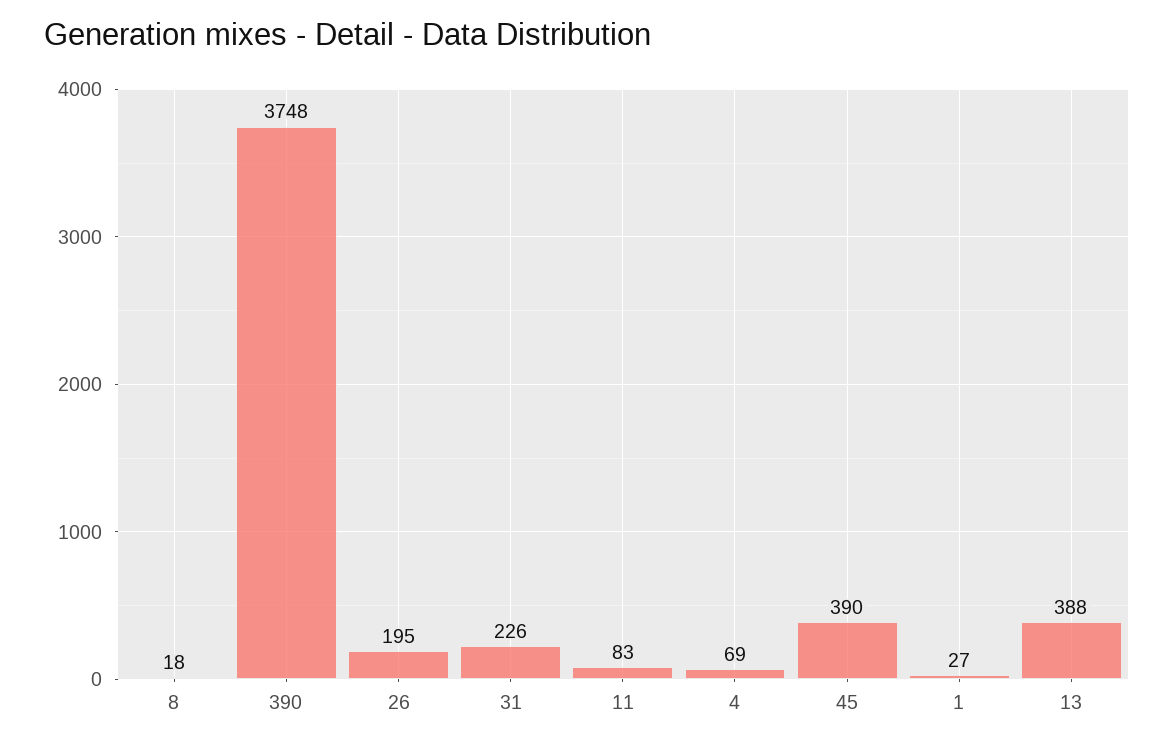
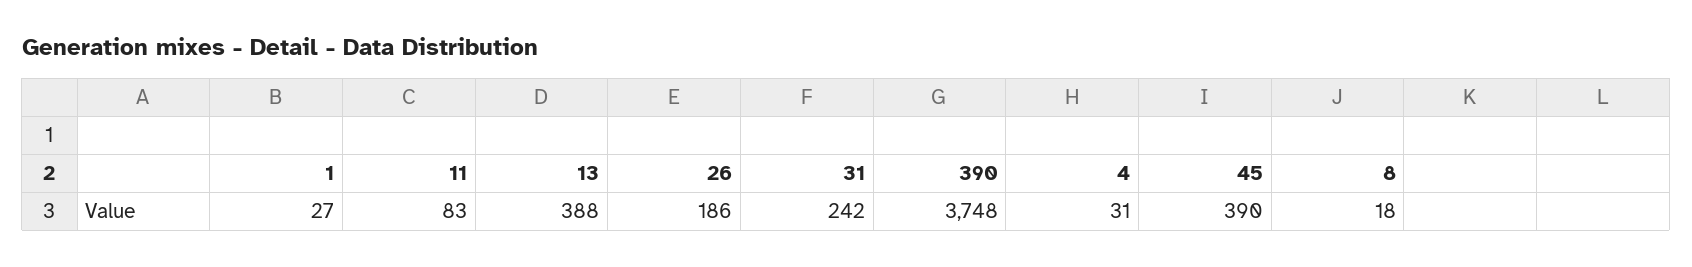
26: 195 -> 186
31: 226 -> 242
4: 69 -> 31

